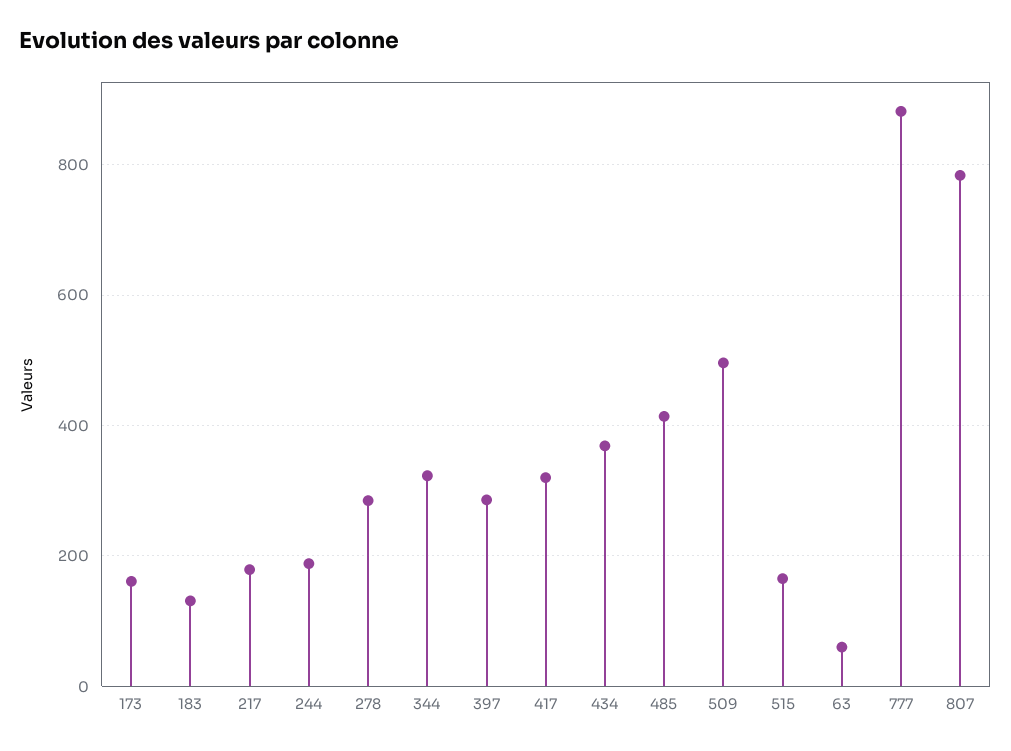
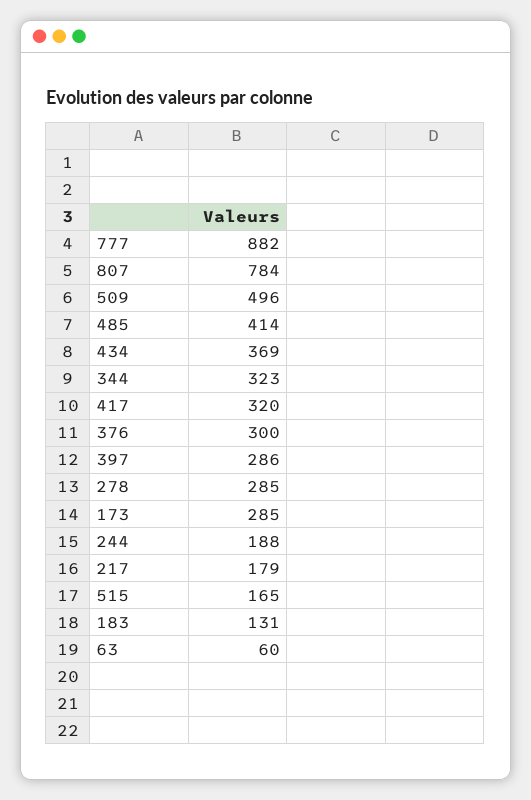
173: 160 -> 285
376: none -> 300

